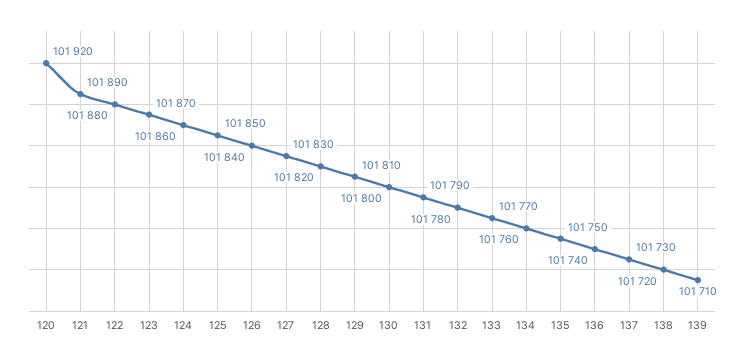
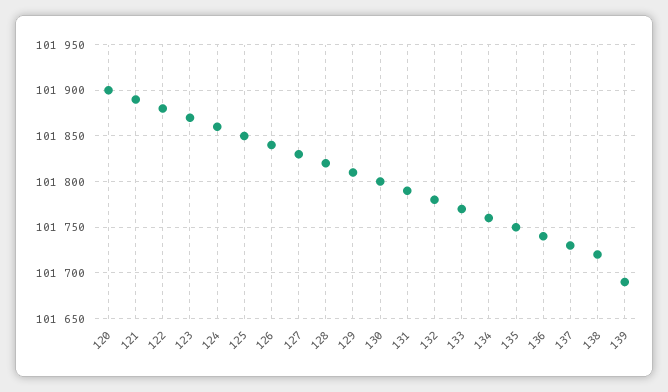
120: 101920 -> 101900
139: 101710 -> 101690

